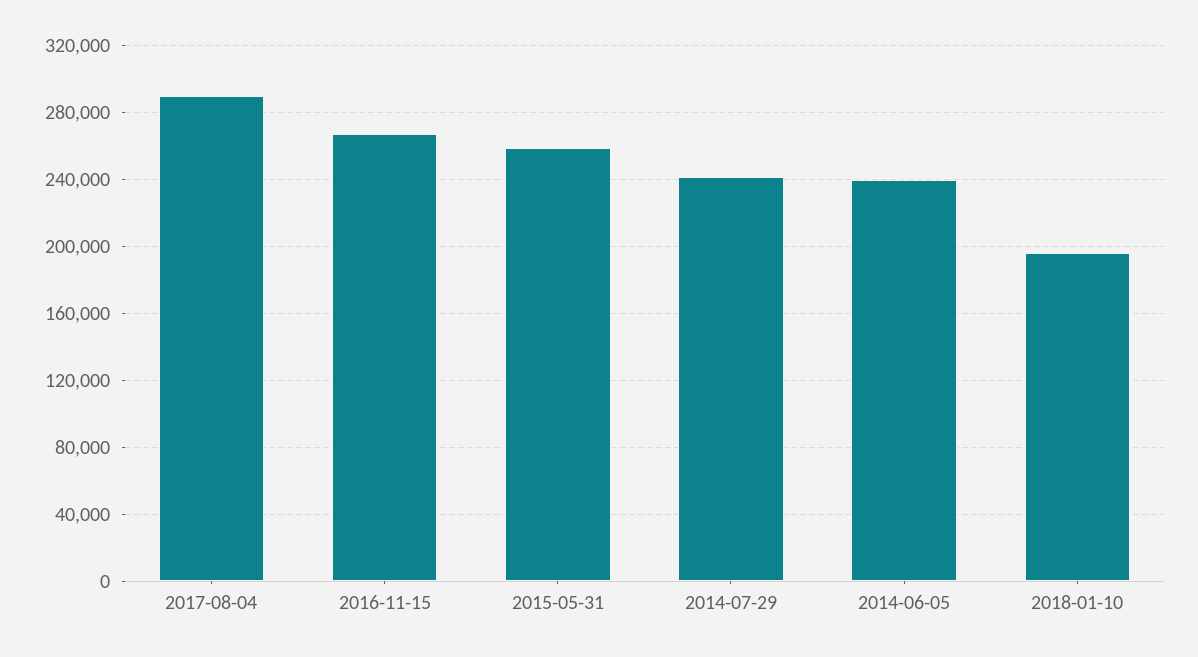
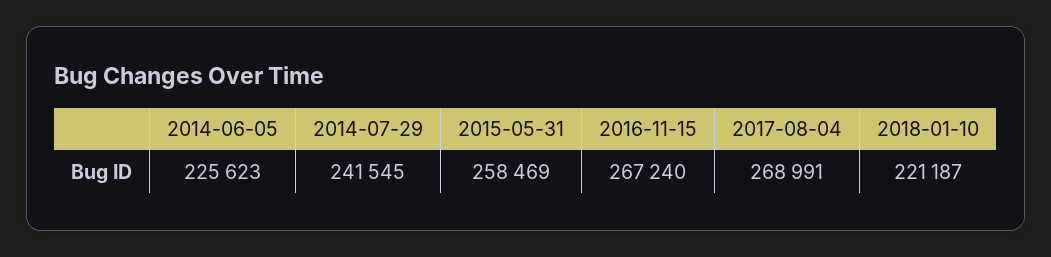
2017-08-04: 290000 -> 268991
2014-06-05: 240000 -> 225623
2018-01-10: 195000 -> 221187

